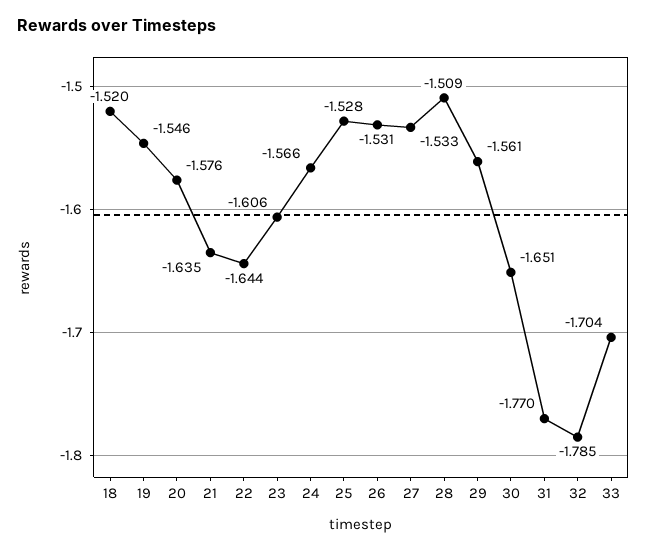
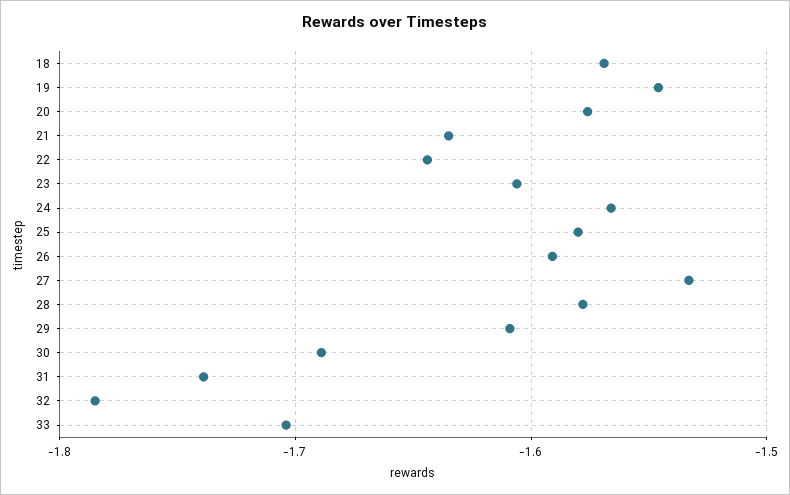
18: -1.52 -> -1.57
25: -1.528 -> -1.58
26: -1.531 -> -1.59
28: -1.509 -> -1.58
29: -1.561 -> -1.61
30: -1.651 -> -1.69
31: -1.77 -> -1.74

